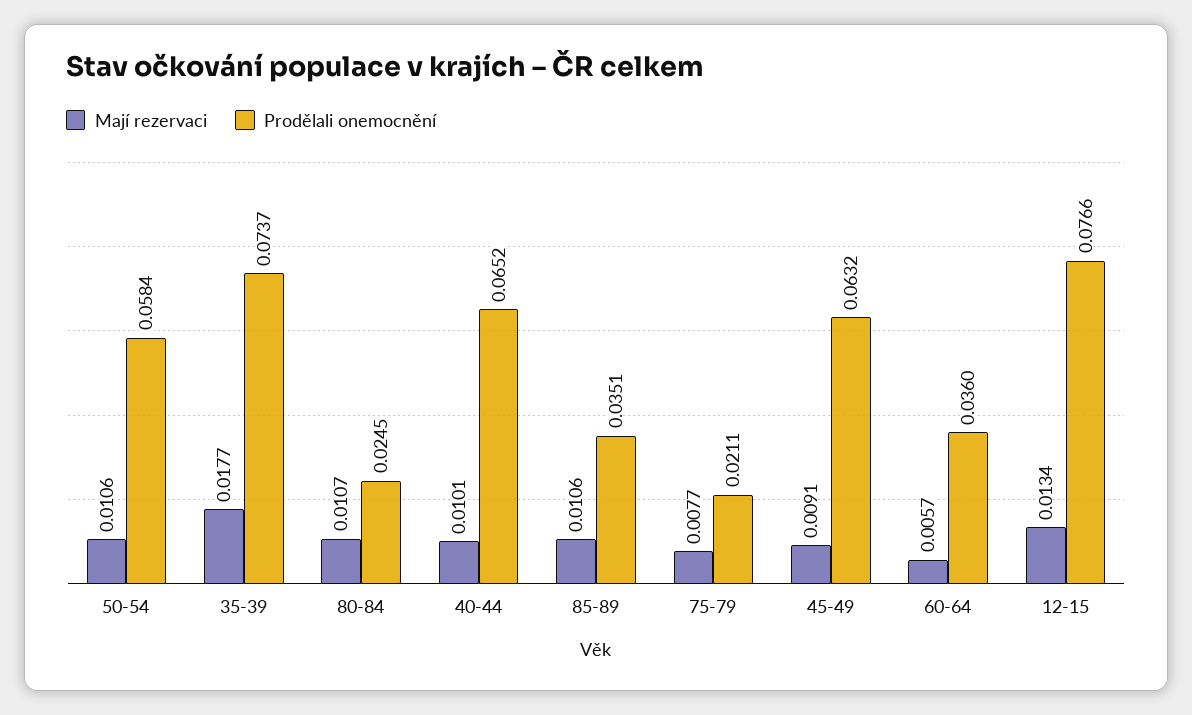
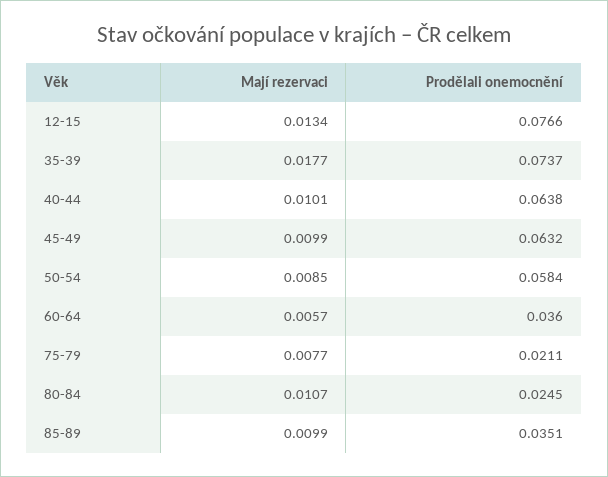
Mají rezervaci, 50-54: 0.0106 -> 0.0085
Prodělali onemocnění, 40-44: 0.0652 -> 0.0638
Mají rezervaci, 85-89: 0.0106 -> 0.0099
Mají rezervaci, 45-49: 0.0091 -> 0.0099

